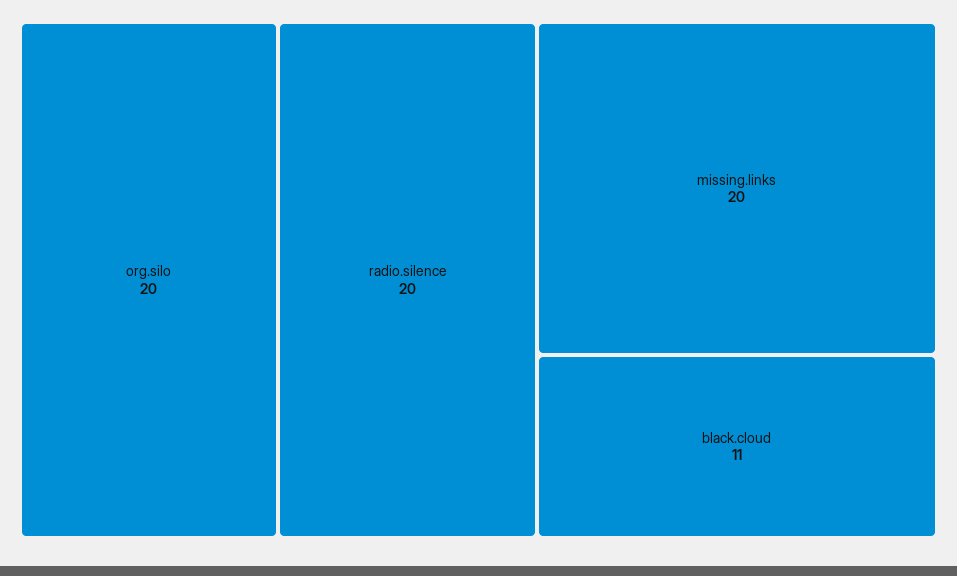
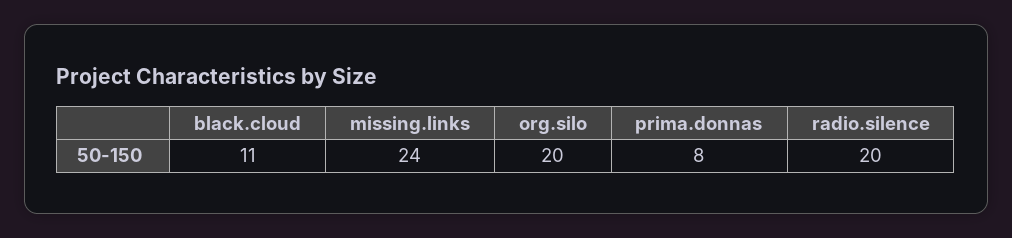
missing.links: 20 -> 24
prima.donnas: none -> 8

